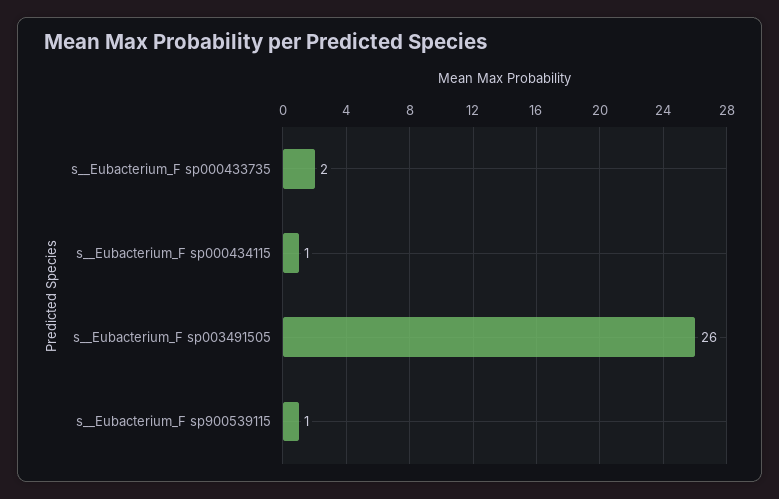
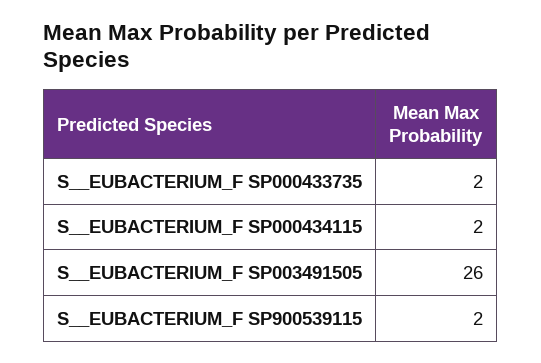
s__Eubacterium_F sp000434115: 1 -> 2
s__Eubacterium_F sp900539115: 1 -> 2

